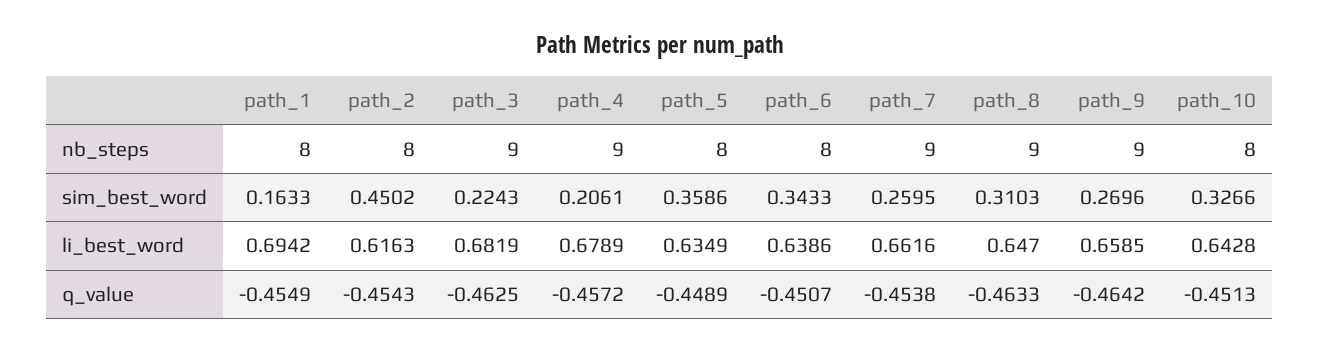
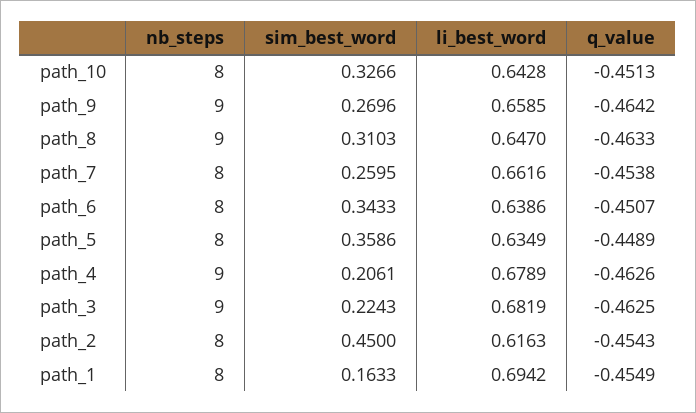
path_7, nb_steps: 9 -> 8
path_2, sim_best_word: 0.4502 -> 0.45
path_4, q_value: -0.4572 -> -0.4626

